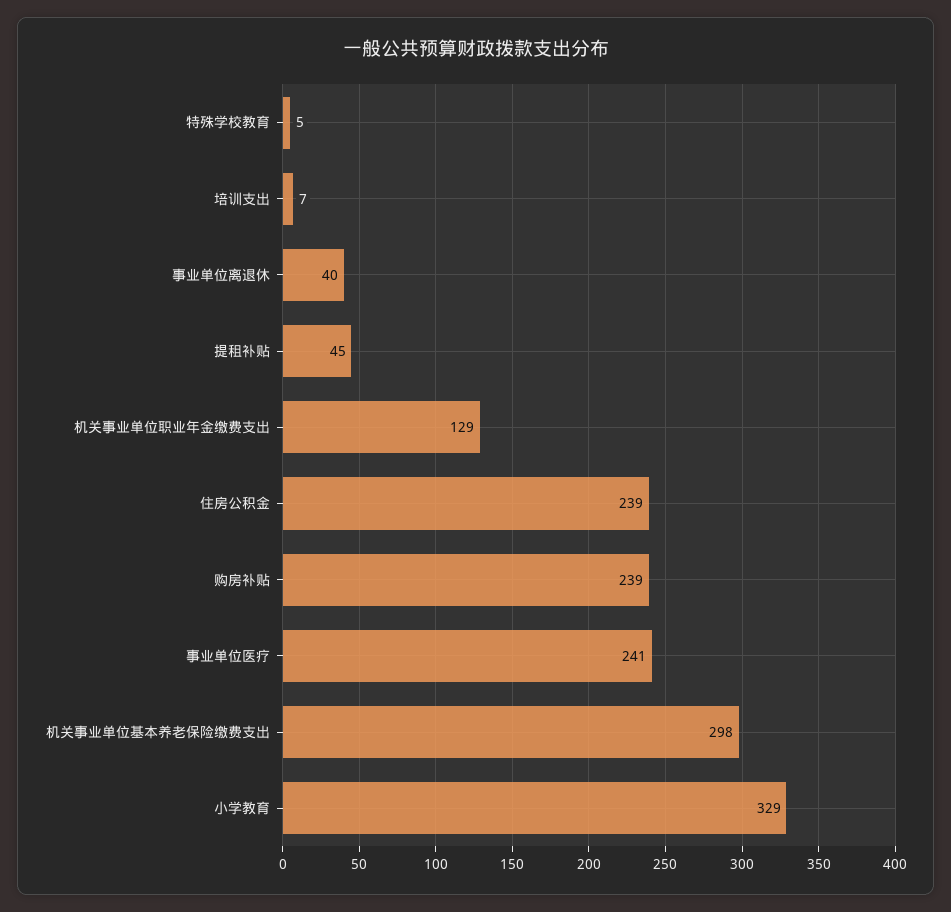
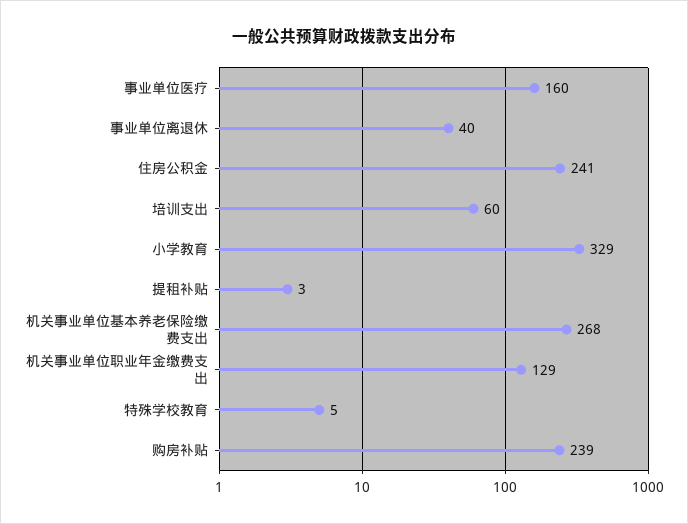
培训支出: 7 -> 60
提租补贴: 45 -> 3
住房公积金: 239 -> 241
事业单位医疗: 241 -> 160
机关事业单位基本养老保险缴费支出: 298 -> 268

